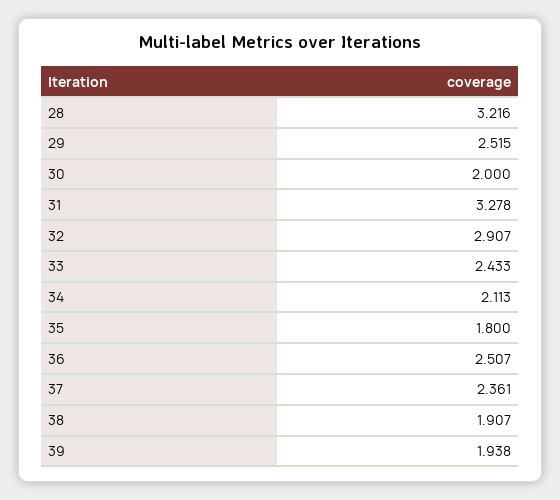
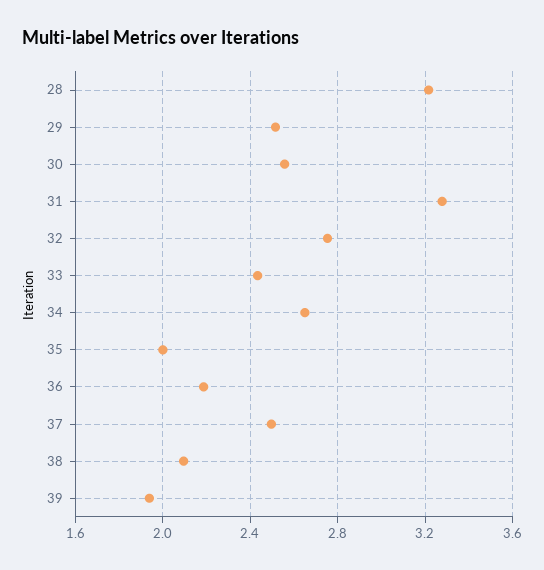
30: 2 -> 2.55
32: 2.907 -> 2.75
34: 2.113 -> 2.65
35: 1.8 -> 2
36: 2.507 -> 2.2
37: 2.361 -> 2.5
38: 1.907 -> 2.1

